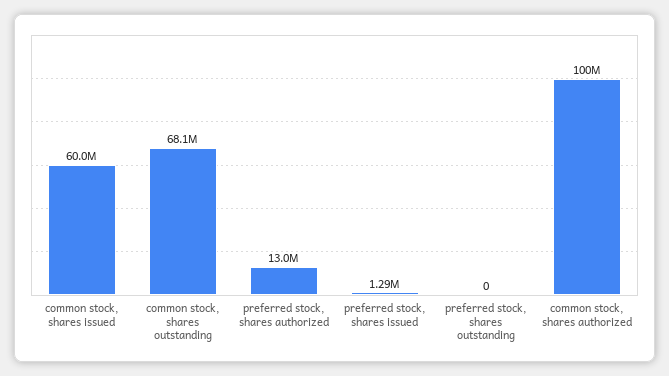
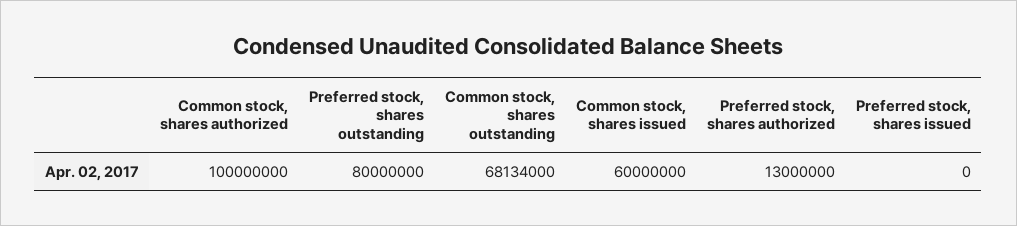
preferred stock, shares issued: 1290000 -> 0
preferred stock, shares outstanding: 0 -> 80000000

